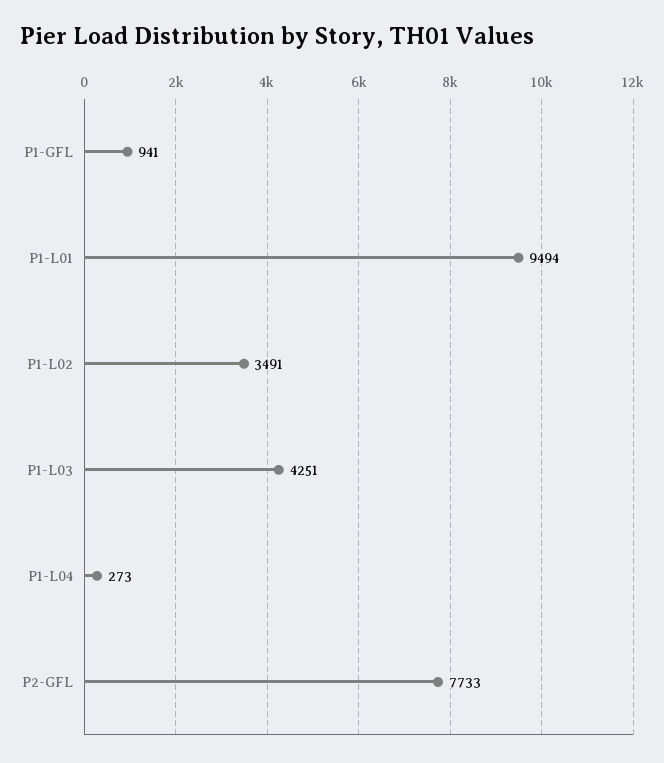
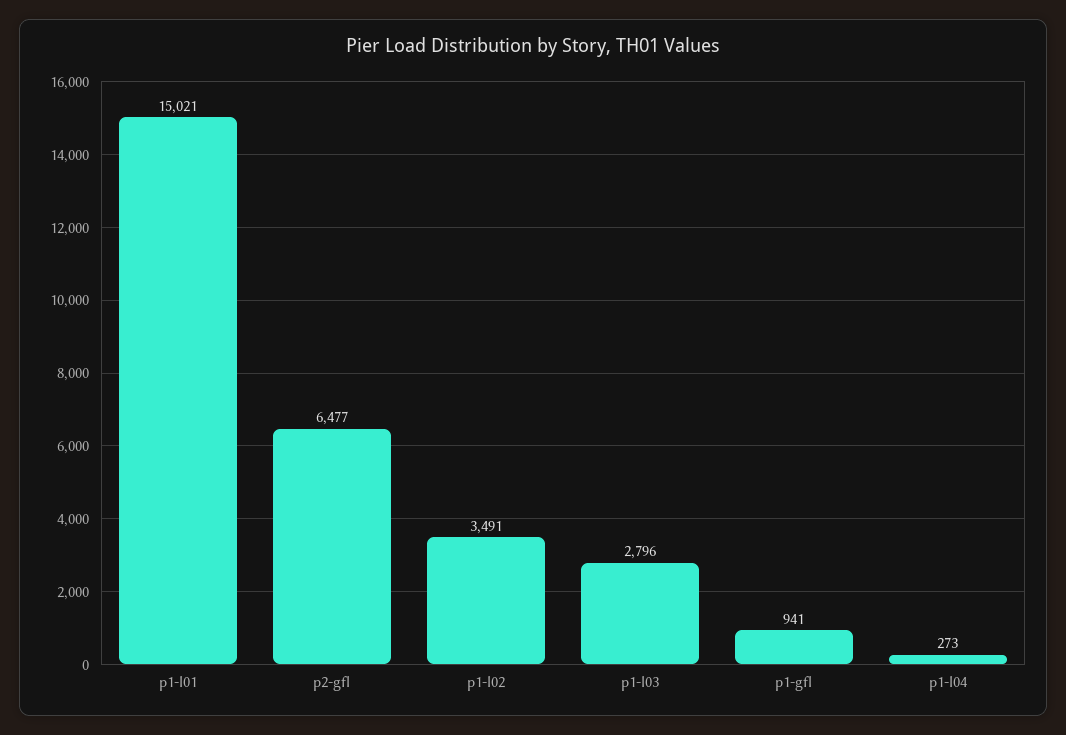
P1-L01: 9494 -> 15021
P1-L03: 4251 -> 2796
P2-GFL: 7733 -> 6477

